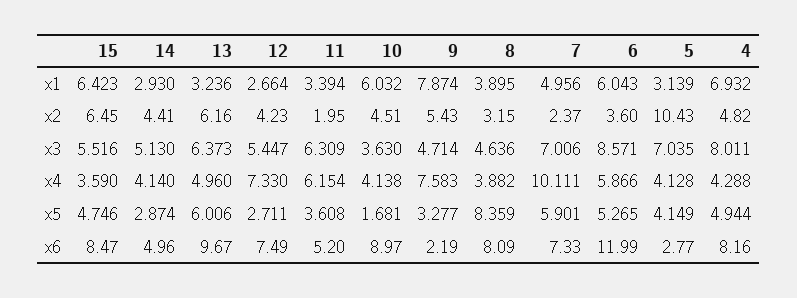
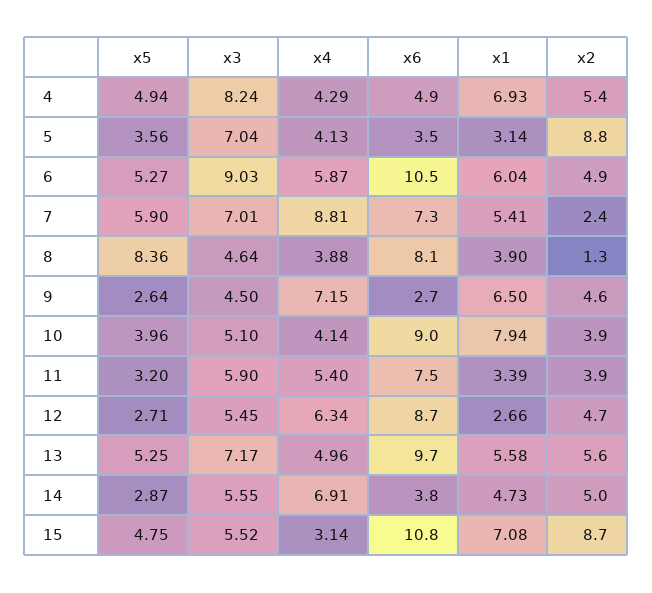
15, x1: 6.423 -> 7.08
14, x1: 2.93 -> 4.73
13, x1: 3.236 -> 5.58
10, x1: 6.032 -> 7.94
9, x1: 7.874 -> 6.5
7, x1: 4.956 -> 5.41
15, x2: 6.45 -> 8.7
14, x2: 4.41 -> 5
13, x2: 6.16 -> 5.6
12, x2: 4.23 -> 4.7
11, x2: 1.95 -> 3.9
10, x2: 4.51 -> 3.9
9, x2: 5.43 -> 4.6
8, x2: 3.15 -> 1.3
6, x2: 3.6 -> 4.9
5, x2: 10.43 -> 8.8
4, x2: 4.82 -> 5.4
14, x3: 5.13 -> 5.55
13, x3: 6.373 -> 7.17
11, x3: 6.309 -> 5.9
10, x3: 3.63 -> 5.1
9, x3: 4.714 -> 4.5
6, x3: 8.571 -> 9.03
4, x3: 8.011 -> 8.24
15, x4: 3.59 -> 3.14
14, x4: 4.14 -> 6.91
12, x4: 7.33 -> 6.34
11, x4: 6.154 -> 5.4
9, x4: 7.583 -> 7.15
7, x4: 10.111 -> 8.81
13, x5: 6.006 -> 5.25
11, x5: 3.608 -> 3.2
10, x5: 1.681 -> 3.96
9, x5: 3.277 -> 2.64
5, x5: 4.149 -> 3.56
15, x6: 8.47 -> 10.8
14, x6: 4.96 -> 3.8
12, x6: 7.49 -> 8.7
11, x6: 5.2 -> 7.5
9, x6: 2.19 -> 2.7
6, x6: 11.99 -> 10.5
5, x6: 2.77 -> 3.5
4, x6: 8.16 -> 4.9

